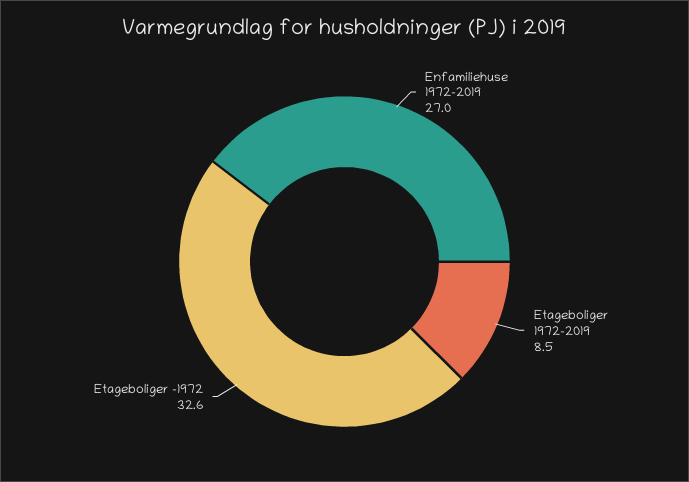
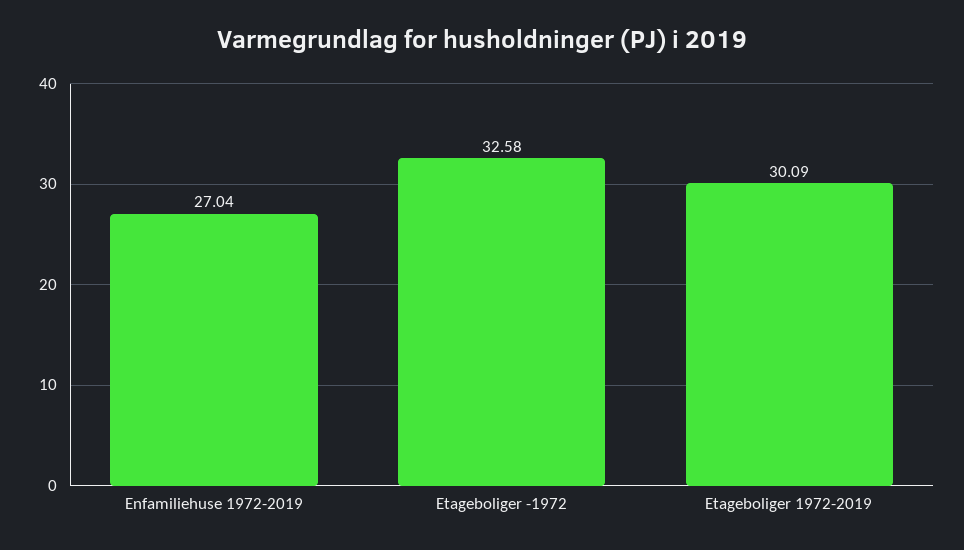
Etageboliger 1972-2019: 8.5 -> 30.09

